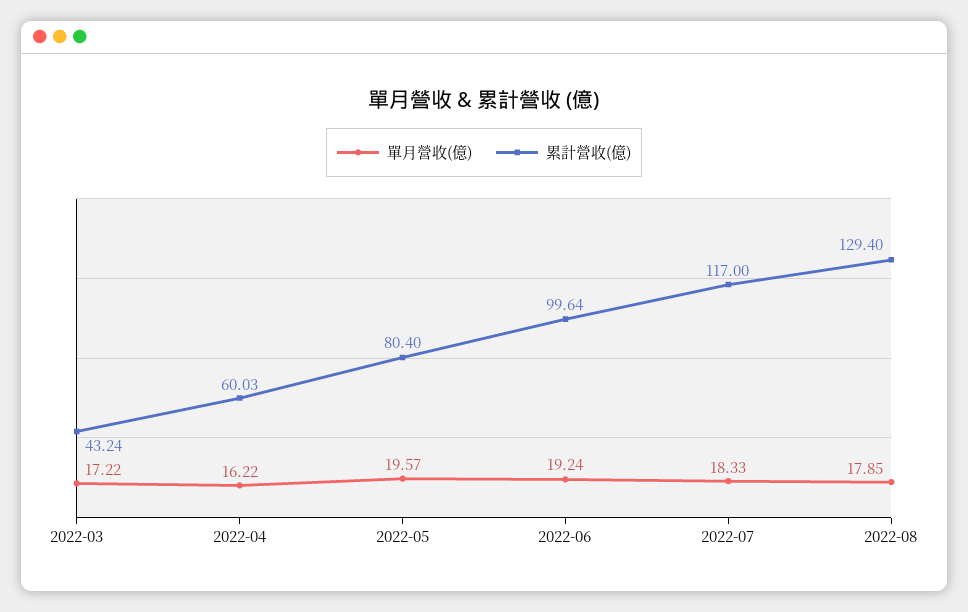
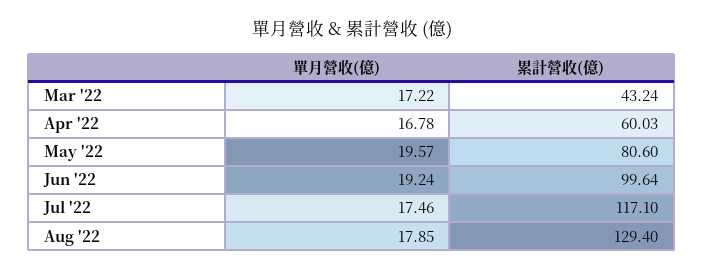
單月營收(億), 2022-04: 16.22 -> 16.78
累計營收(億), 2022-05: 80.4 -> 80.6
單月營收(億), 2022-07: 18.33 -> 17.46
累計營收(億), 2022-07: 117 -> 117.1

